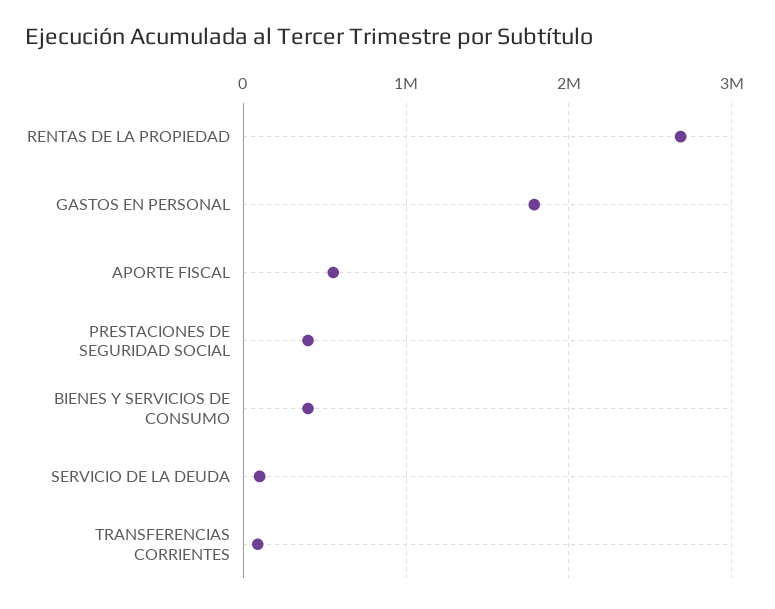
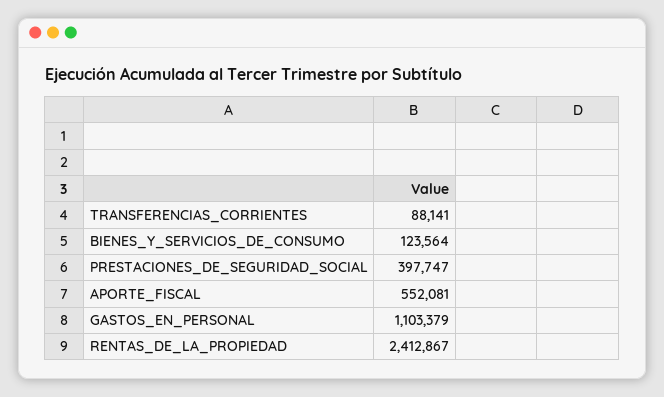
RENTAS DE LA PROPIEDAD: 2700000 -> 2412867
GASTOS EN PERSONAL: 1800000 -> 1103379
BIENES Y SERVICIOS DE CONSUMO: 400000 -> 123564
SERVICIO DE LA DEUDA: 100000 -> none

